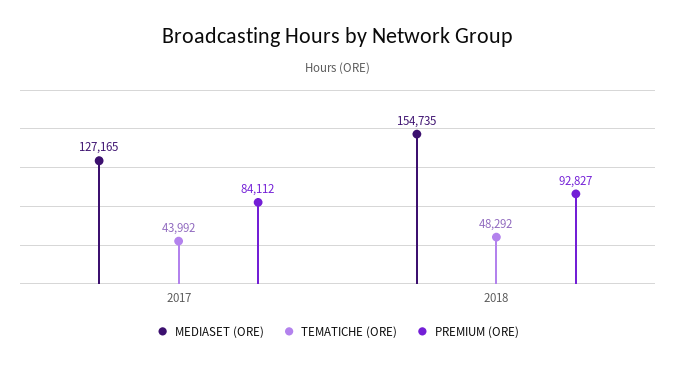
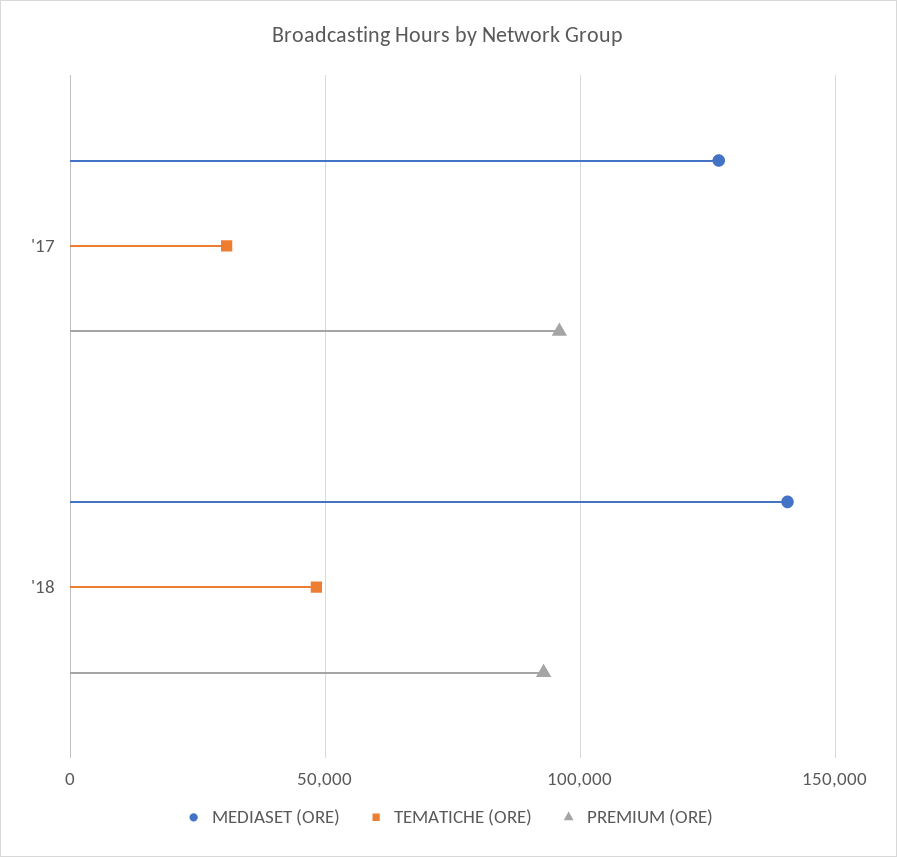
TEMATICHE (ORE), 2017: 43992 -> 30000
PREMIUM (ORE), 2017: 84112 -> 95000
MEDIASET (ORE), 2018: 154735 -> 140000

